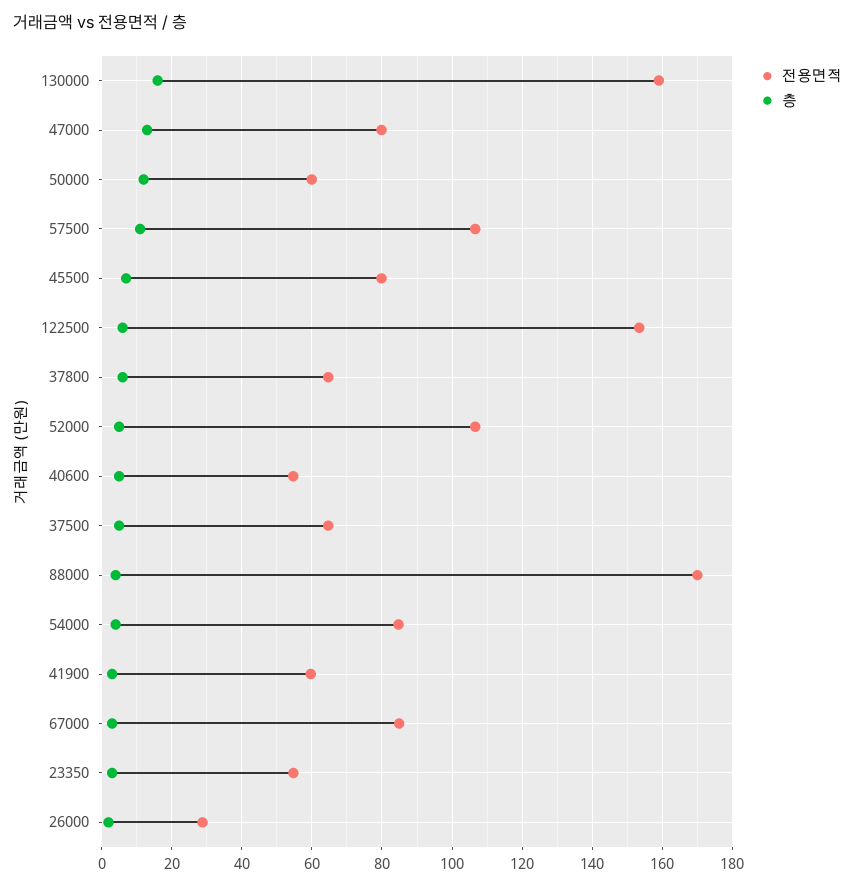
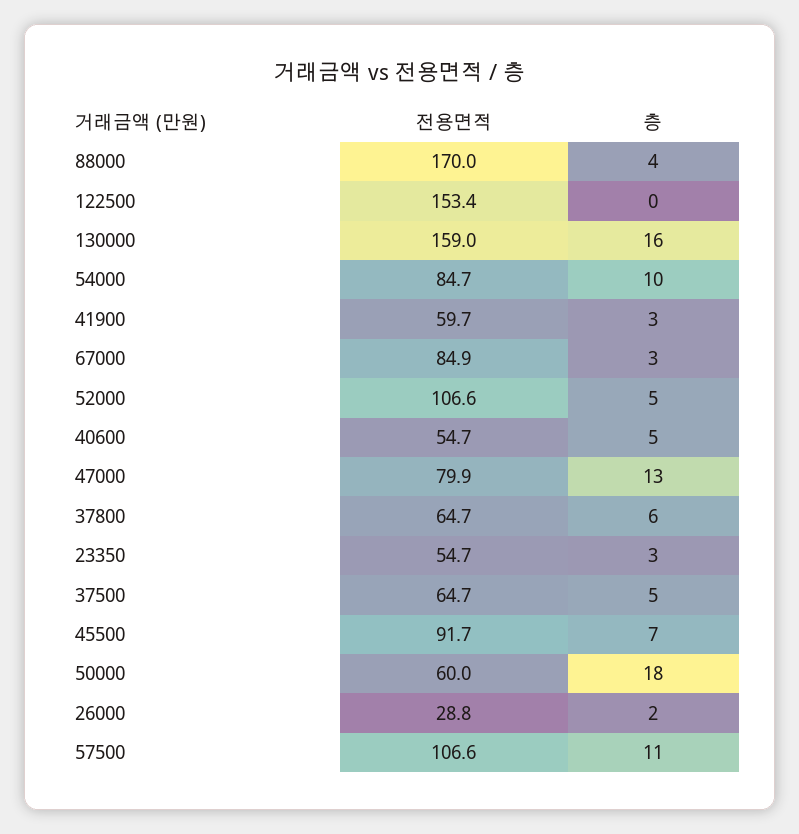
층, 50000: 12 -> 18
전용면적, 45500: 80 -> 91.7
층, 122500: 6 -> 0
층, 54000: 4 -> 10

